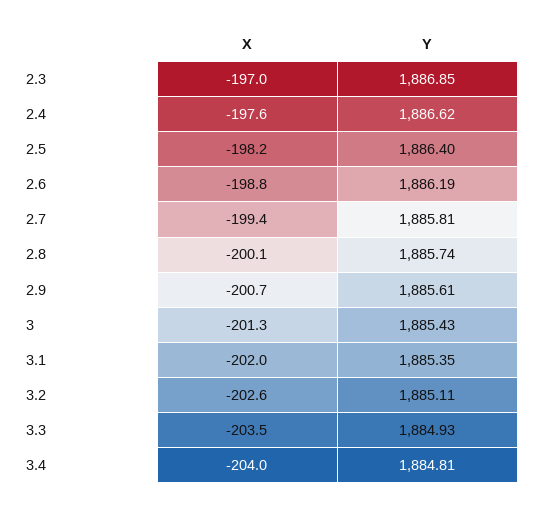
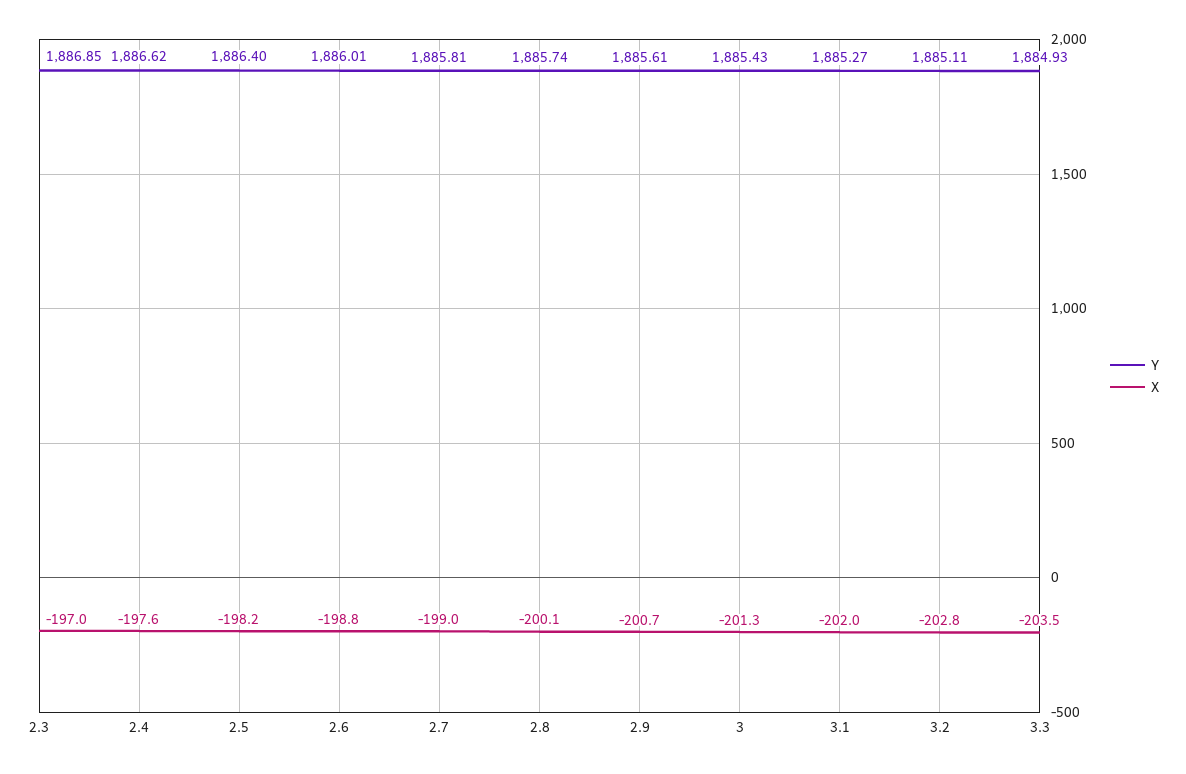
Y, 2.6: 1886.19 -> 1886.01
X, 2.7: -199.4 -> -199
Y, 3.1: 1885.35 -> 1885.27
X, 3.2: -202.6 -> -202.8
X, 3.4: -204 -> none
Y, 3.4: 1884.81 -> none

